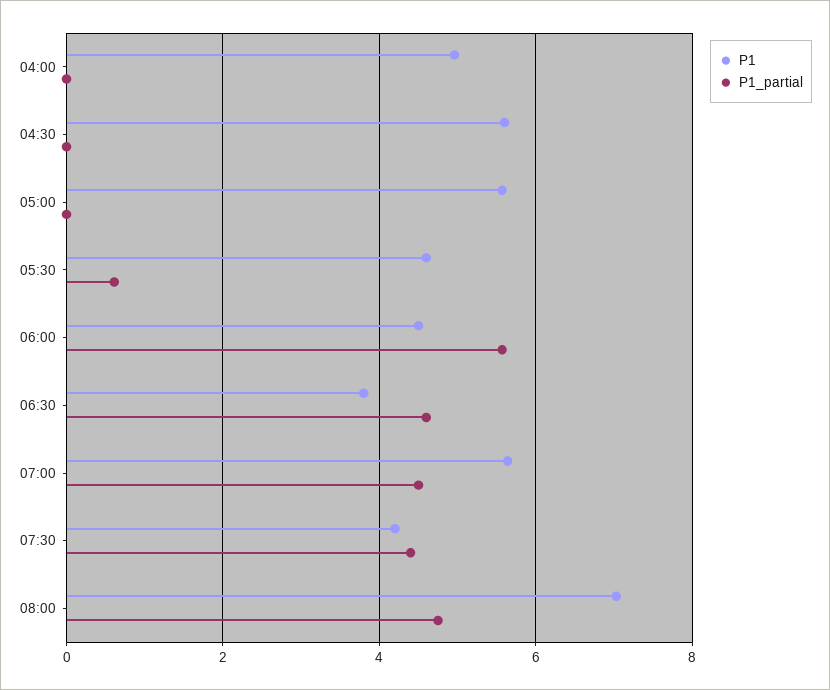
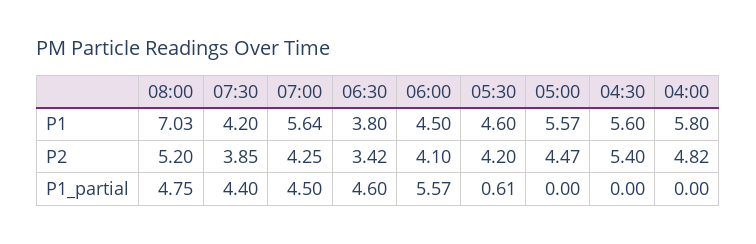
P1, 04:00: 5 -> 5.8
P2, 08:00: none -> 5.2
P2, 07:30: none -> 3.85
P2, 07:00: none -> 4.25
P2, 06:30: none -> 3.42
P2, 06:00: none -> 4.1
P2, 05:30: none -> 4.2
P2, 05:00: none -> 4.47
P2, 04:30: none -> 5.4
P2, 04:00: none -> 4.82

